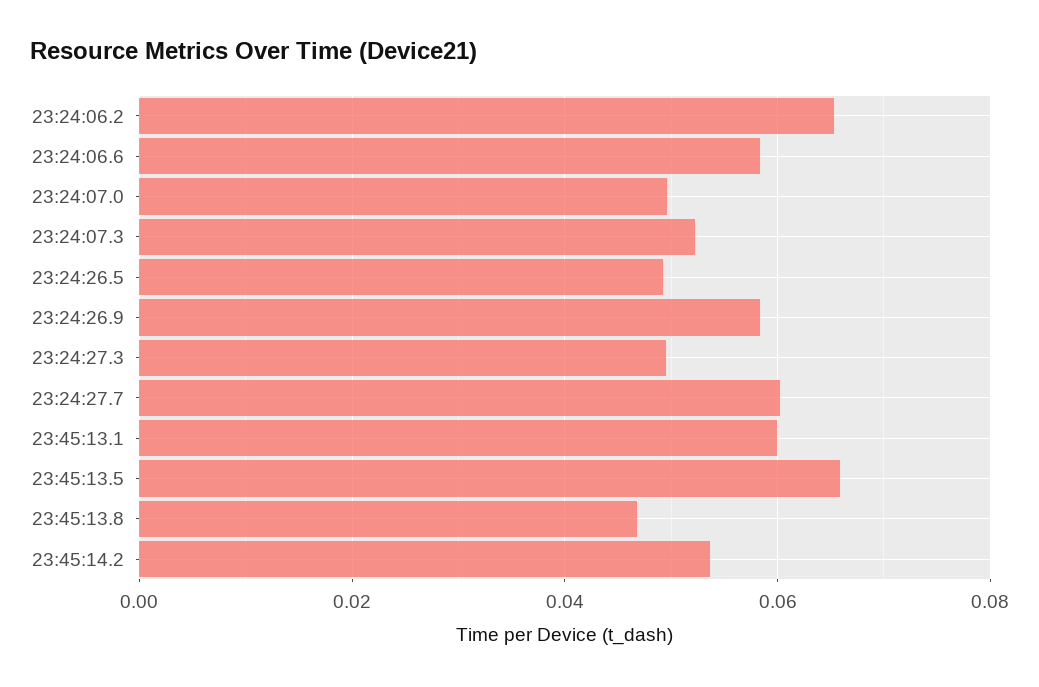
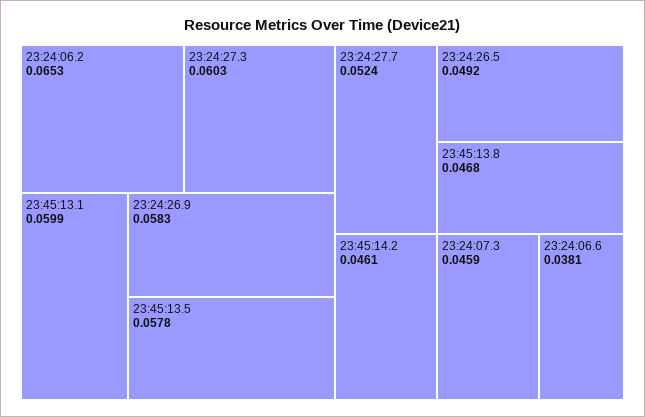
23:24:06.6: 0.058 -> 0.0381
23:24:07.0: 0.05 -> none
23:24:07.3: 0.052 -> 0.0459
23:24:27.3: 0.05 -> 0.0603
23:24:27.7: 0.06 -> 0.0524
23:45:13.5: 0.066 -> 0.0578
23:45:14.2: 0.054 -> 0.0461

